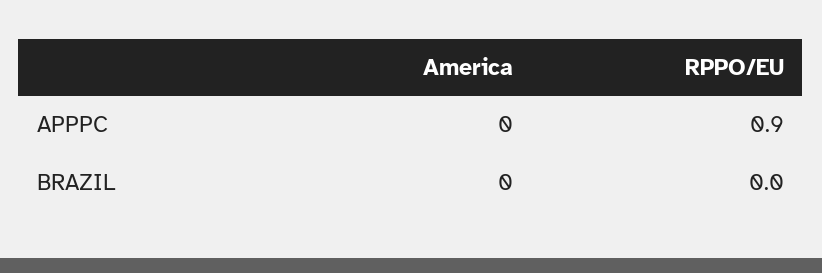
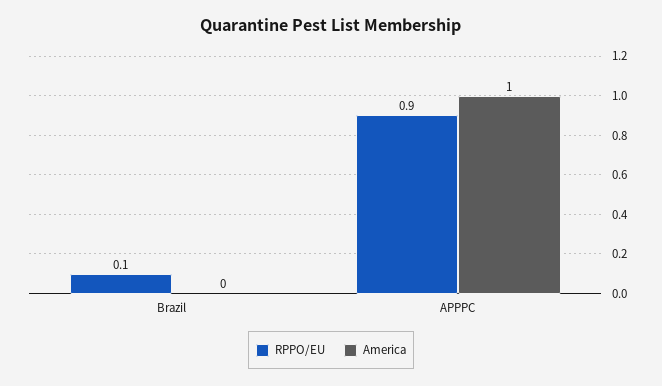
America, APPPC: 0 -> 1
RPPO/EU, BRAZIL: 0 -> 0.1

